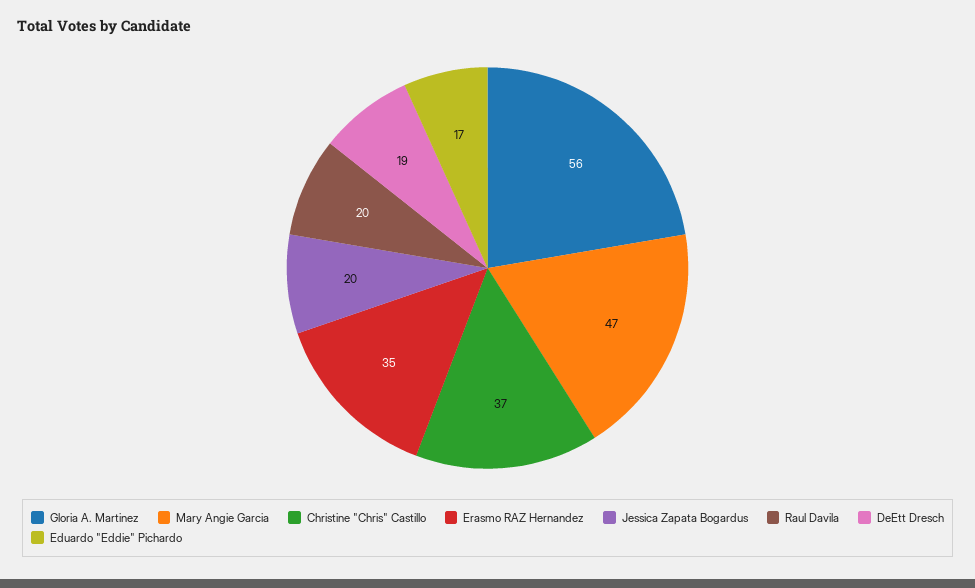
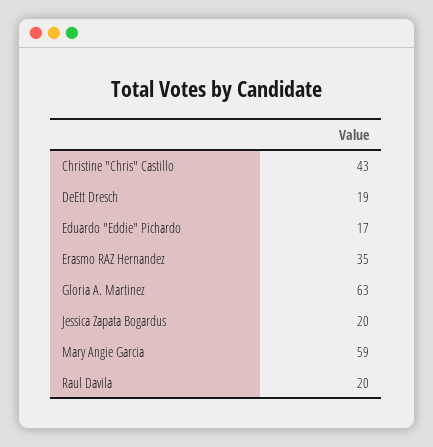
Gloria A. Martinez: 56 -> 63
Mary Angie Garcia: 47 -> 59
Christine "Chris" Castillo: 37 -> 43

